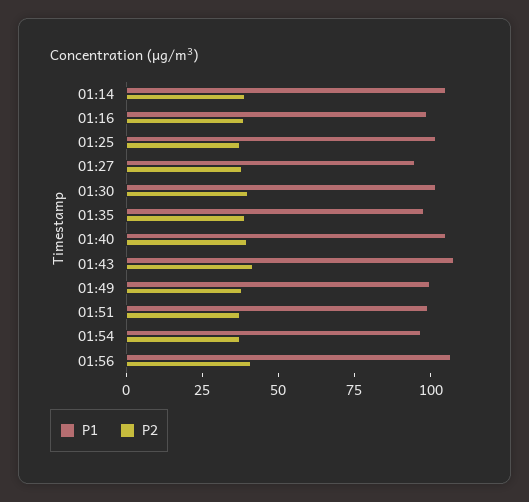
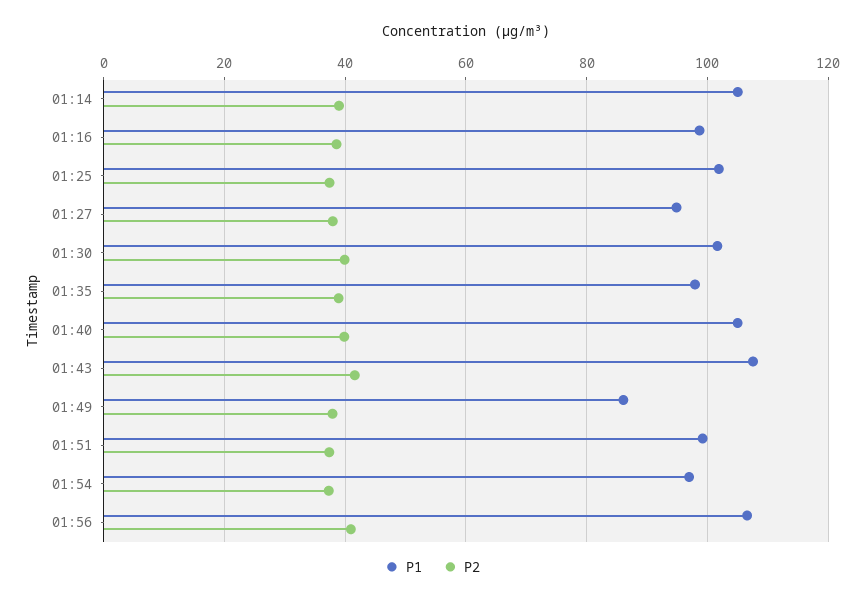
P1, 01:49: 100 -> 86

